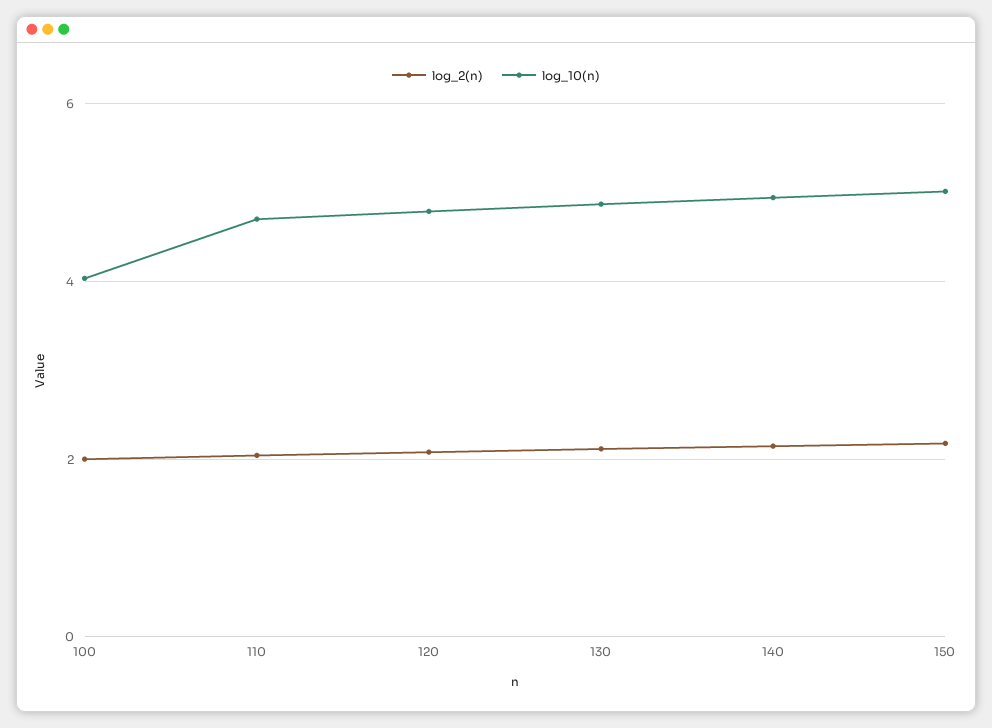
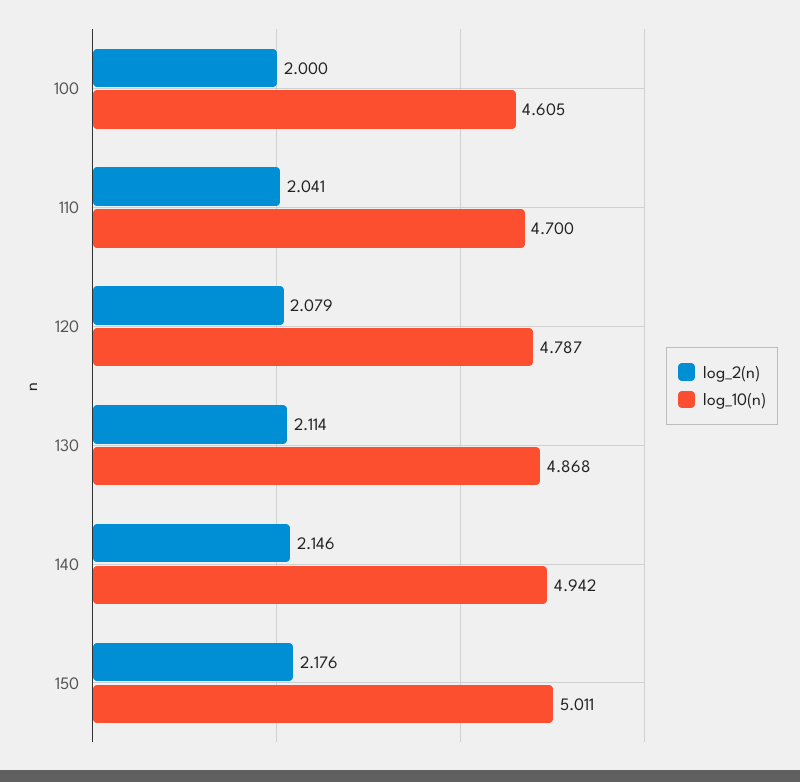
log_10(n), 100: 4 -> 4.605

